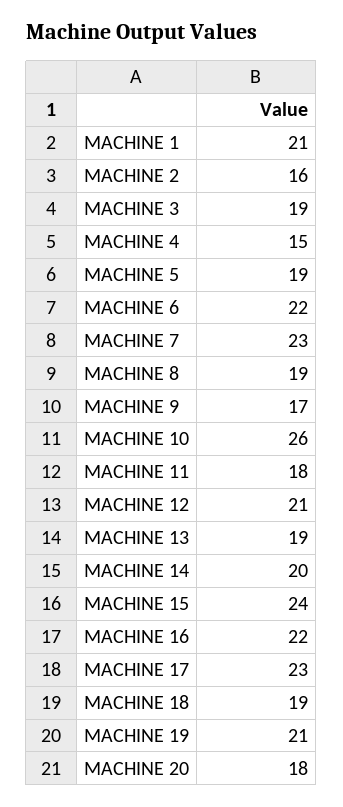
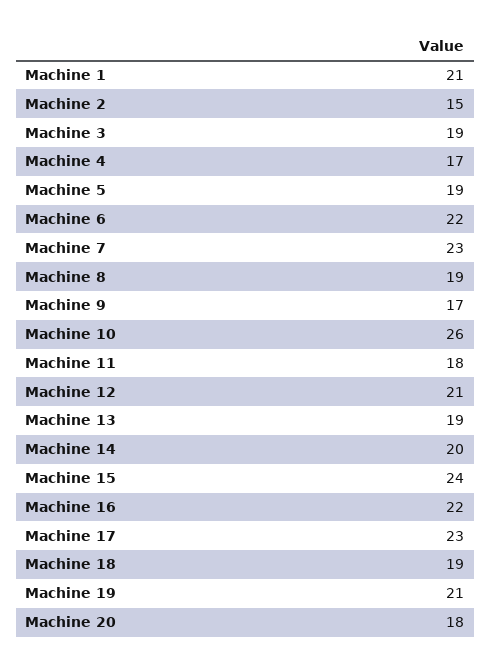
MACHINE 2: 16 -> 15
MACHINE 4: 15 -> 17

